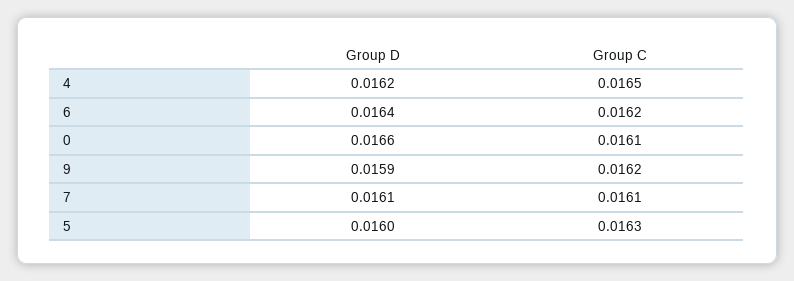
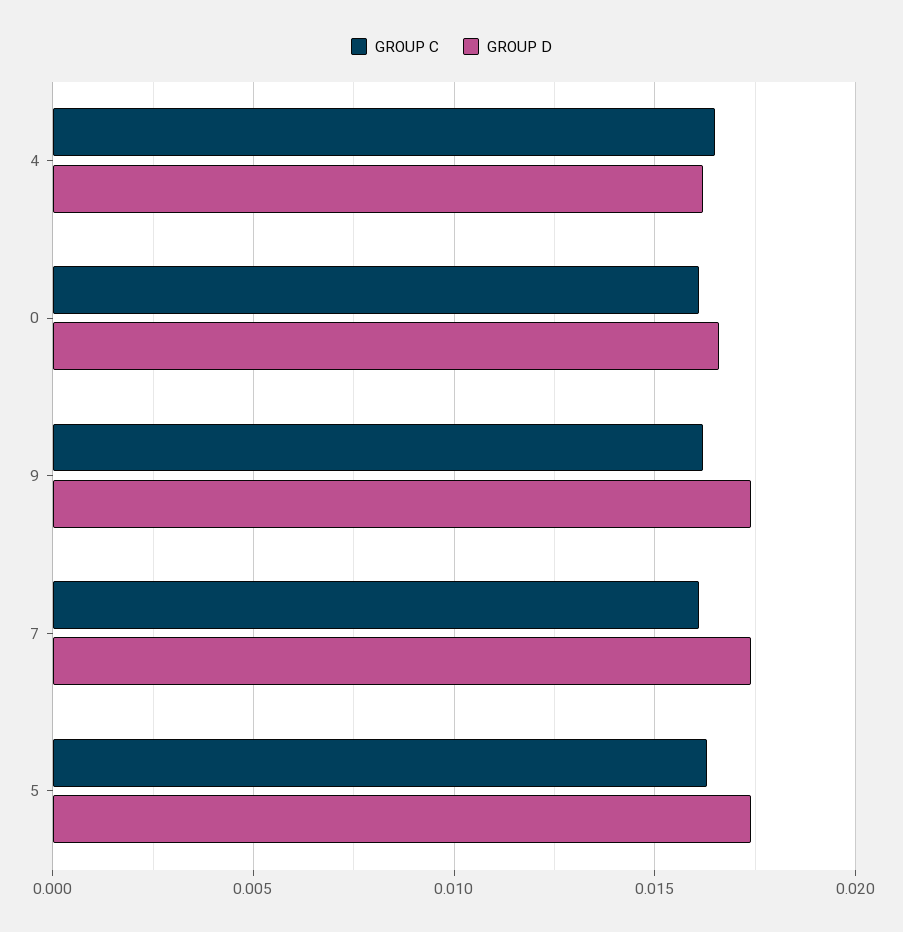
Group D, 6: 0.0164 -> none
Group C, 6: 0.0162 -> none
Group D, 9: 0.0159 -> 0.0175
Group D, 7: 0.0161 -> 0.0175
Group D, 5: 0.016 -> 0.0175

